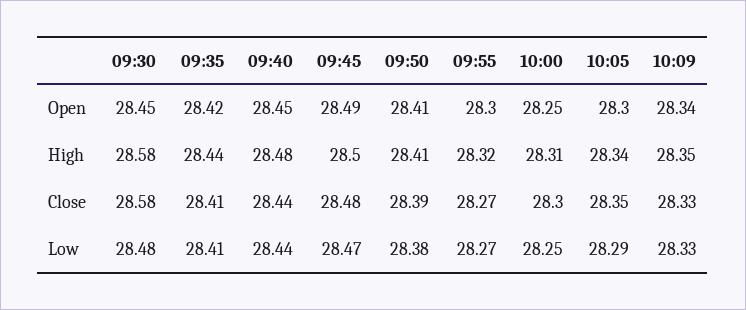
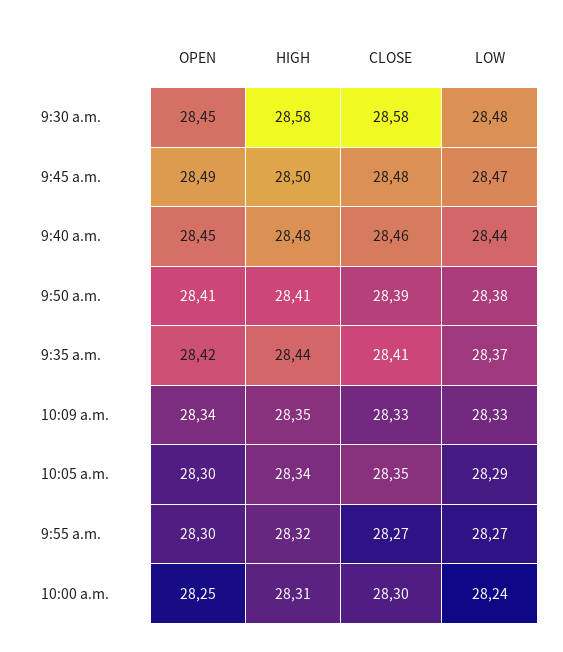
09:40, Close: 28.44 -> 28.46
09:35, Low: 28.41 -> 28.37
10:00, Low: 28.25 -> 28.24

